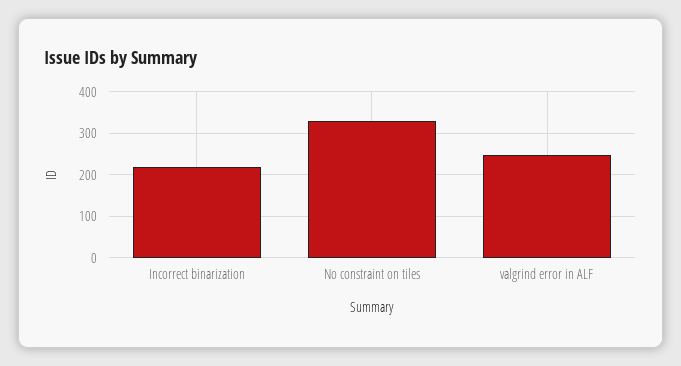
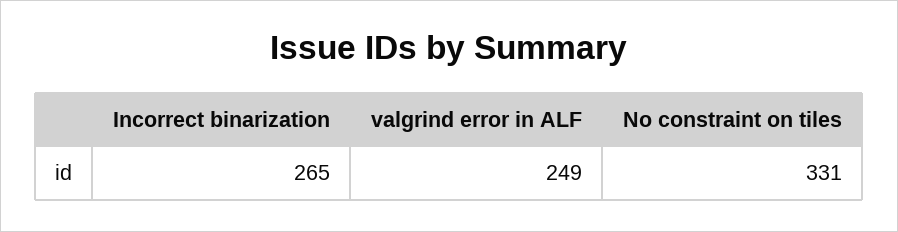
Incorrect binarization: 220 -> 265

